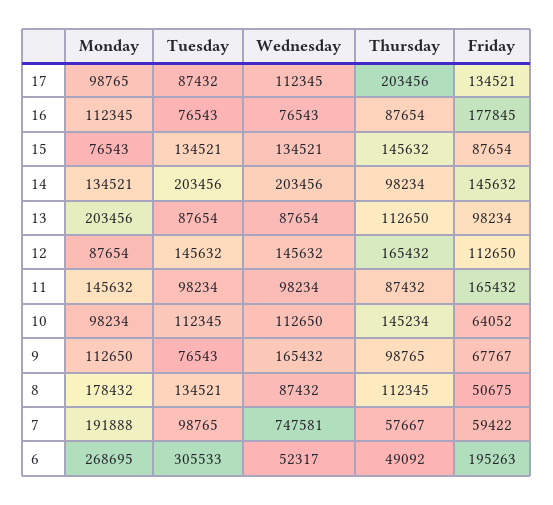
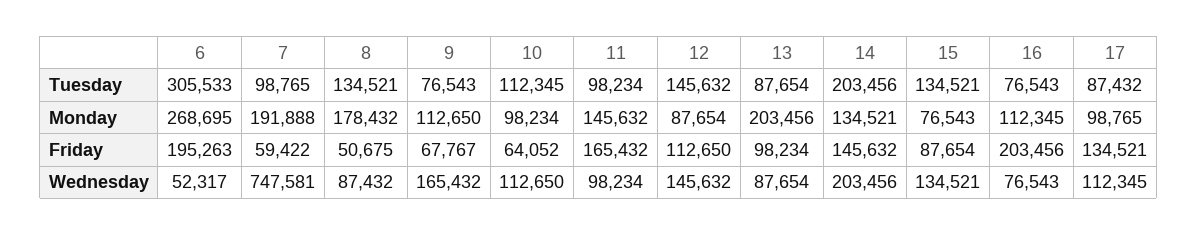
Thursday, 17: 203456 -> none
Thursday, 16: 87654 -> none
Friday, 16: 177845 -> 203456
Thursday, 15: 145632 -> none
Thursday, 14: 98234 -> none
Thursday, 13: 112650 -> none
Thursday, 12: 165432 -> none
Thursday, 11: 87432 -> none
Thursday, 10: 145234 -> none
Thursday, 9: 98765 -> none
Thursday, 8: 112345 -> none
Thursday, 7: 57667 -> none
Thursday, 6: 49092 -> none

